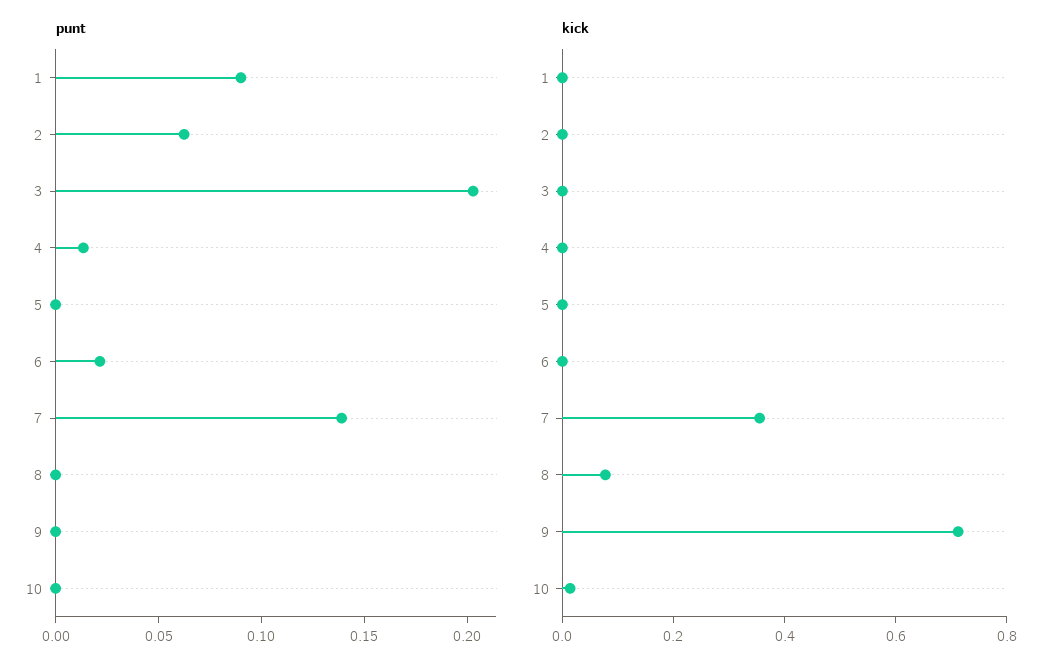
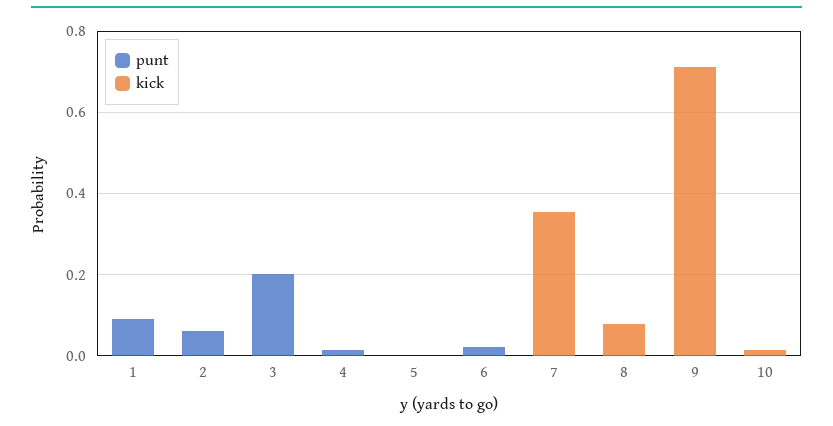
punt, 7: 0.14 -> 0

